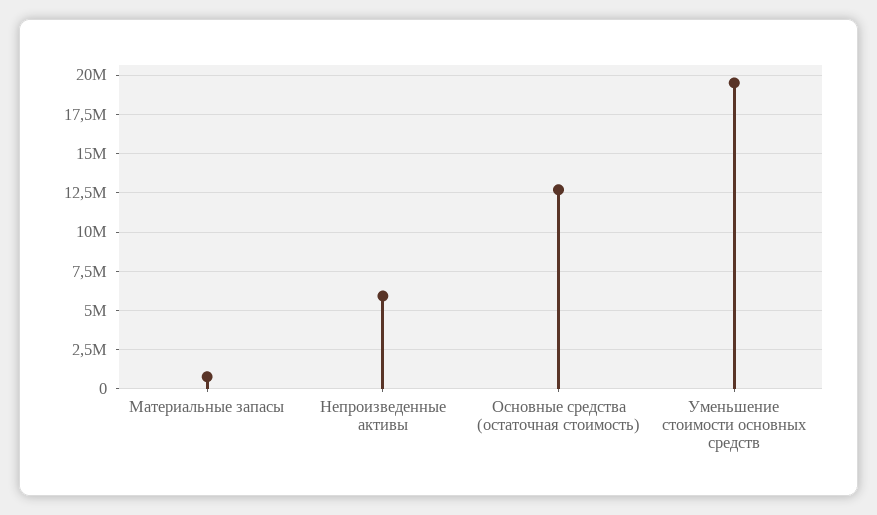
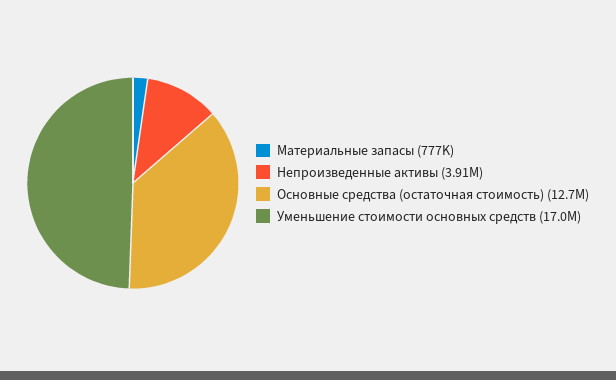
Непроизведенные активы: 6000000 -> 3910000
Уменьшение стоимости основных средств: 19500000 -> 17000000

